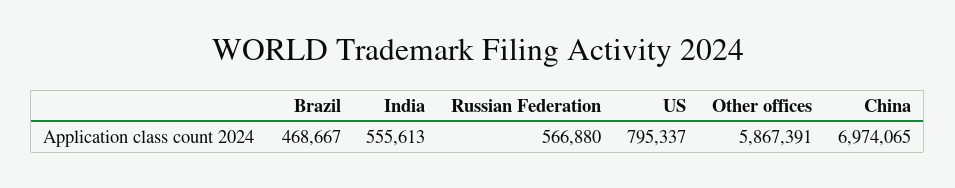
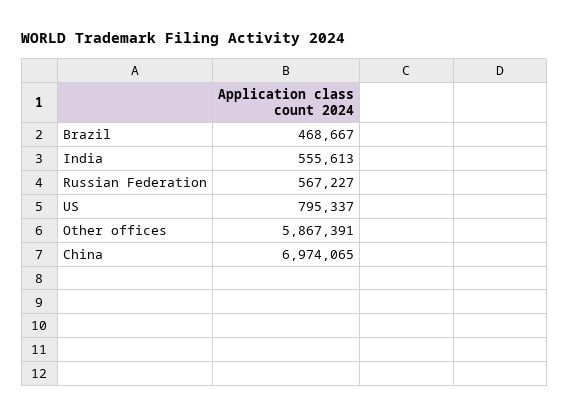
Russian Federation: 566880 -> 567227

